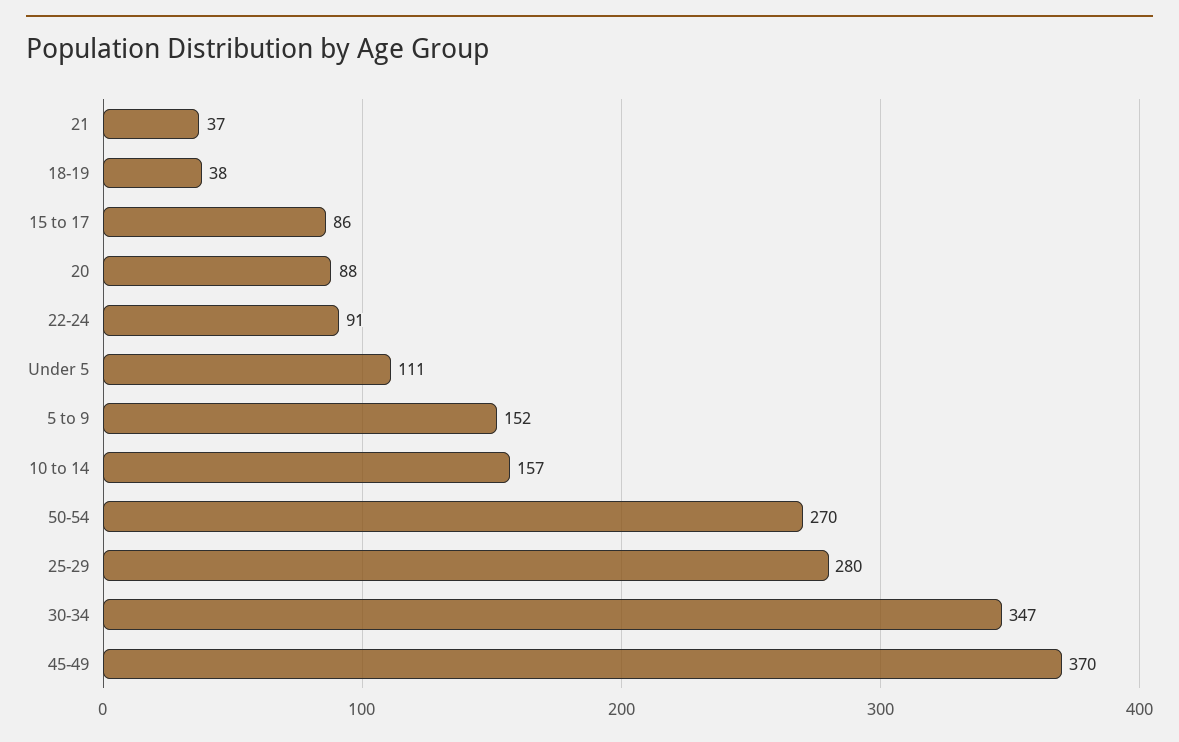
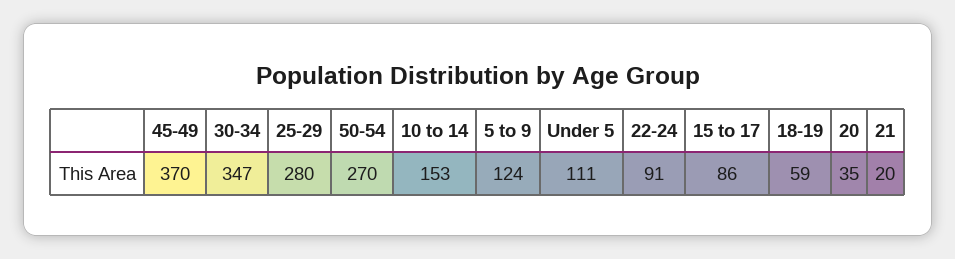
21: 37 -> 20
18-19: 38 -> 59
20: 88 -> 35
5 to 9: 152 -> 124
10 to 14: 157 -> 153

